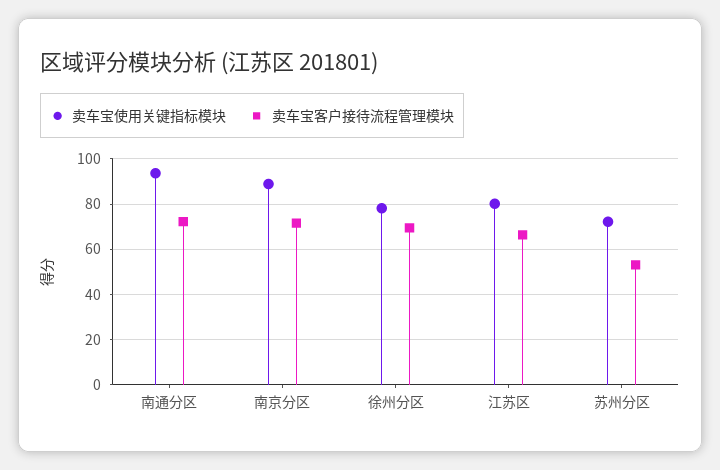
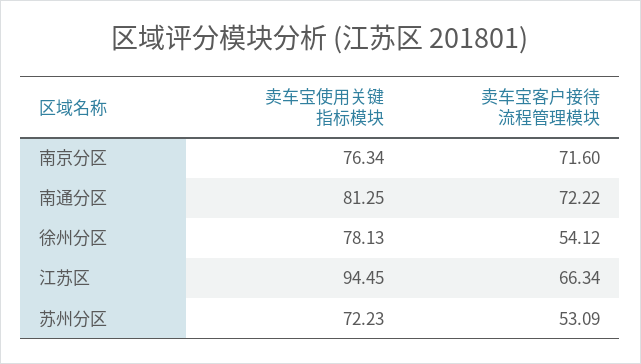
卖车宝使用关键指标模块, 南通分区: 95 -> 81.25
卖车宝使用关键指标模块, 南京分区: 90 -> 76.34
卖车宝客户接待流程管理模块, 徐州分区: 70 -> 54.12
卖车宝使用关键指标模块, 江苏区: 80 -> 94.45

